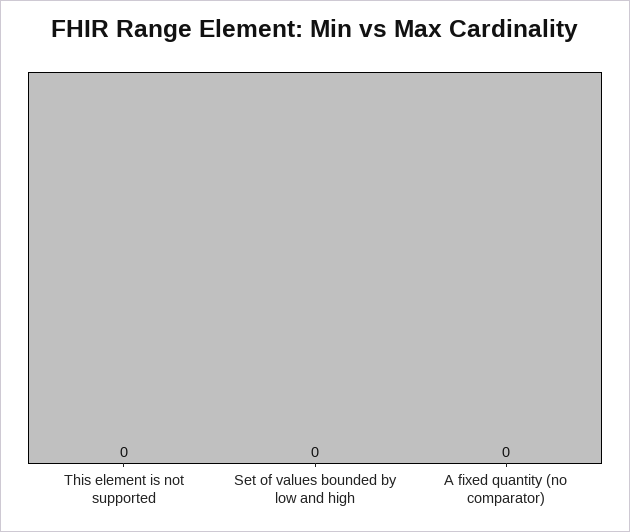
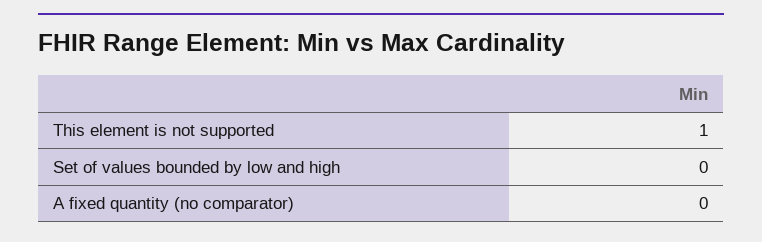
This element is not supported: 0 -> 1

